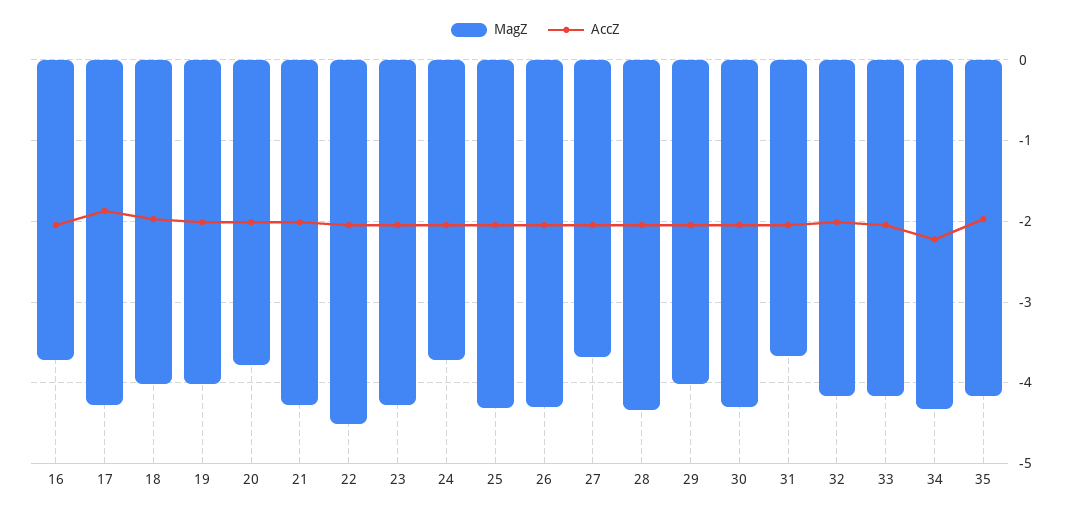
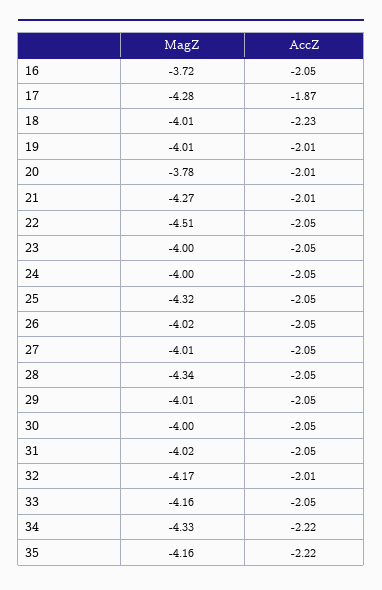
AccZ, 18: -2 -> -2.23
MagZ, 23: -4.3 -> -4
MagZ, 24: -3.7 -> -4
MagZ, 26: -4.3 -> -4.02
MagZ, 27: -3.7 -> -4.01
MagZ, 30: -4.3 -> -4
MagZ, 31: -3.7 -> -4.02
AccZ, 35: -2 -> -2.22

